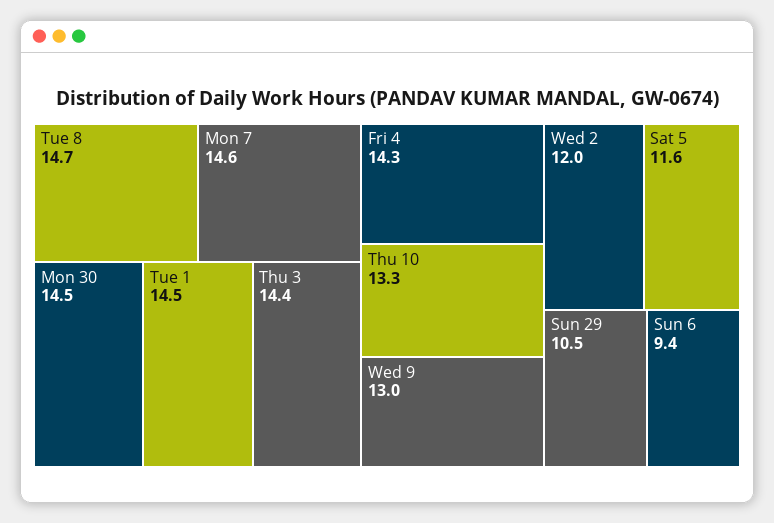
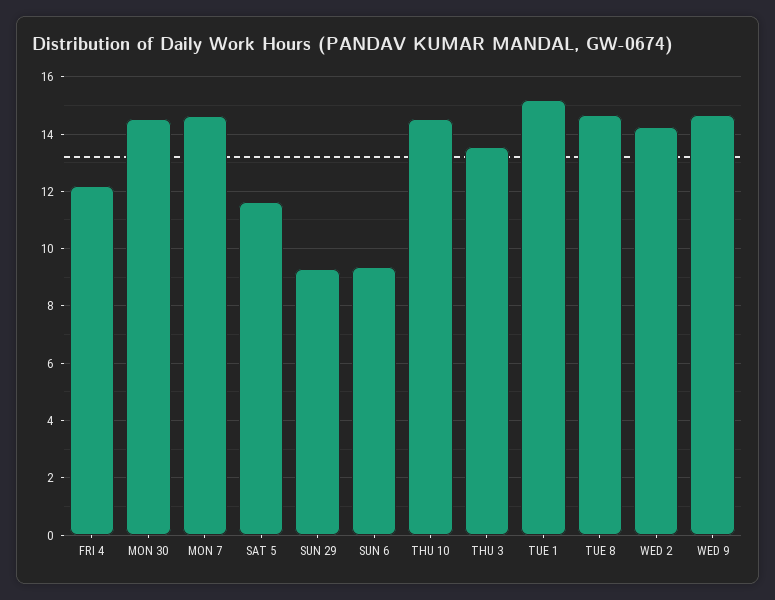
Tue 1: 14.5 -> 15.25
Thu 3: 14.4 -> 13.5
Fri 4: 14.3 -> 12.25
Thu 10: 13.3 -> 14.5
Wed 9: 13 -> 14.75
Wed 2: 12 -> 14.25
Sun 29: 10.5 -> 9.25

